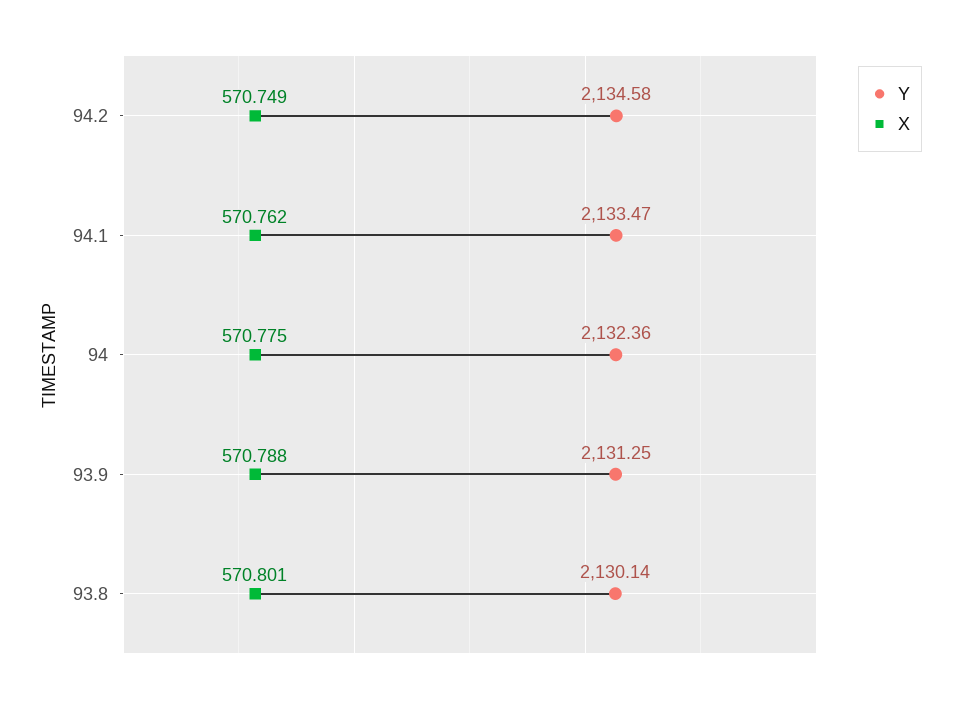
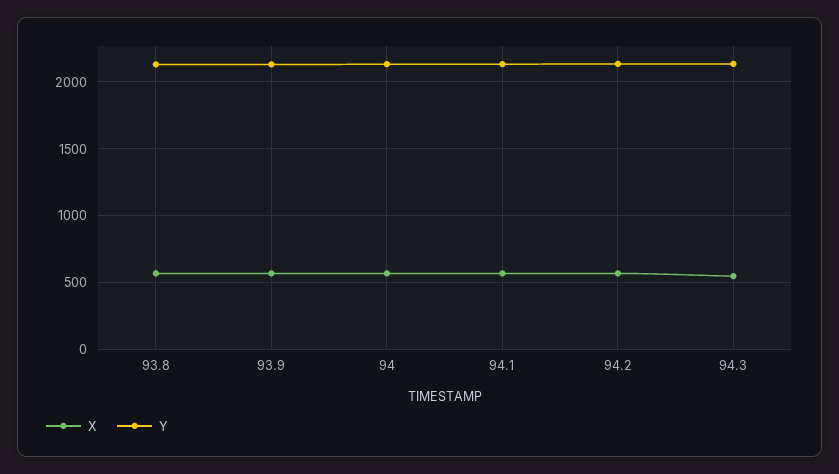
X, 94.3: none -> 550
Y, 94.3: none -> 2150

